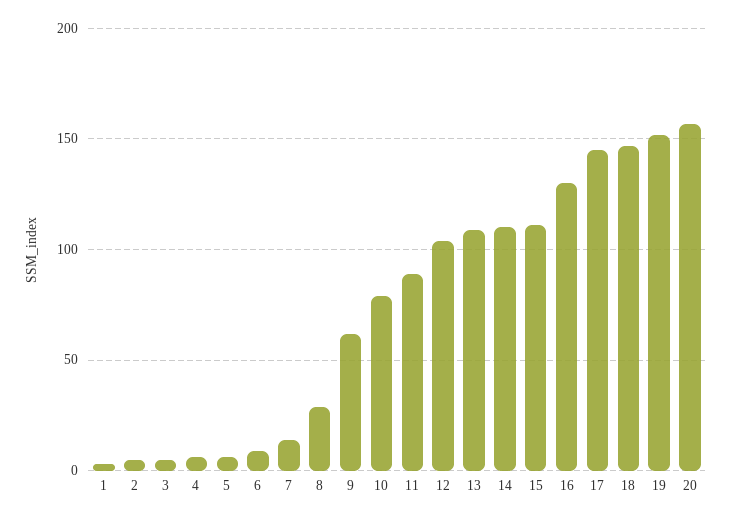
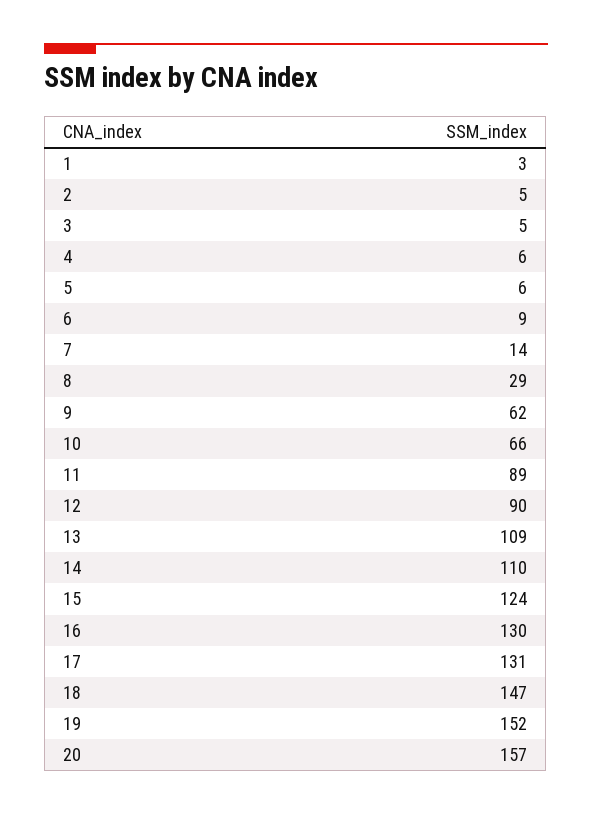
10: 80 -> 66
12: 105 -> 90
15: 110 -> 124
17: 145 -> 131

